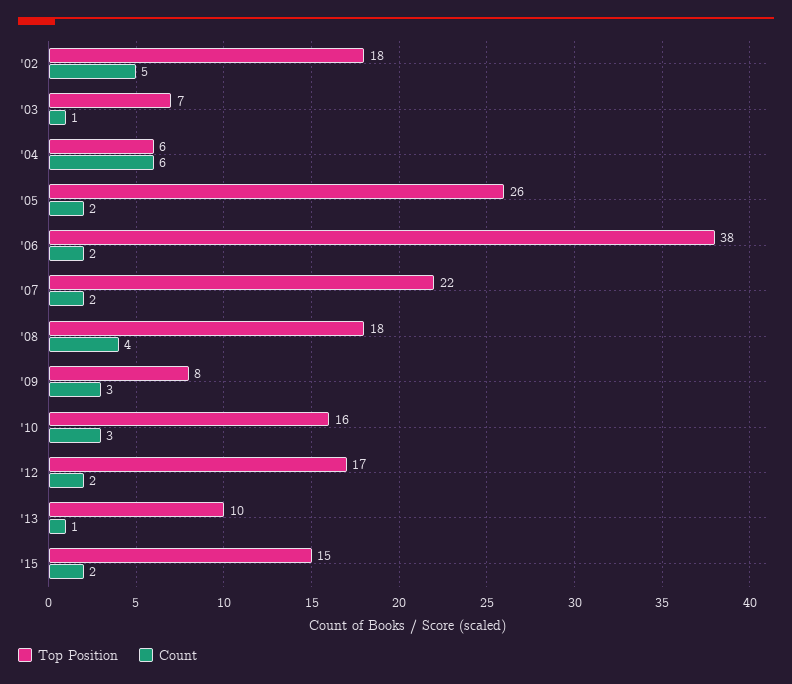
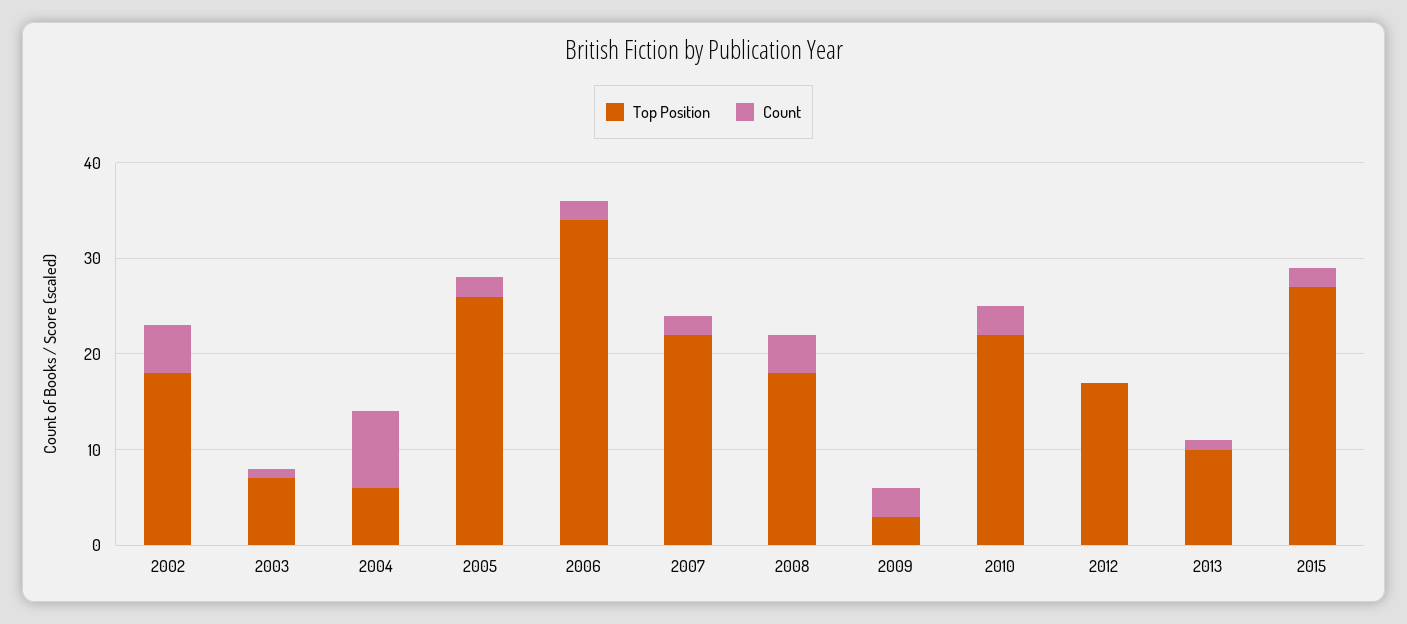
Count, '04: 6 -> 8
Top Position, '06: 38 -> 34
Top Position, '09: 8 -> 3
Top Position, '10: 16 -> 22
Count, '12: 2 -> 0
Top Position, '15: 15 -> 27

